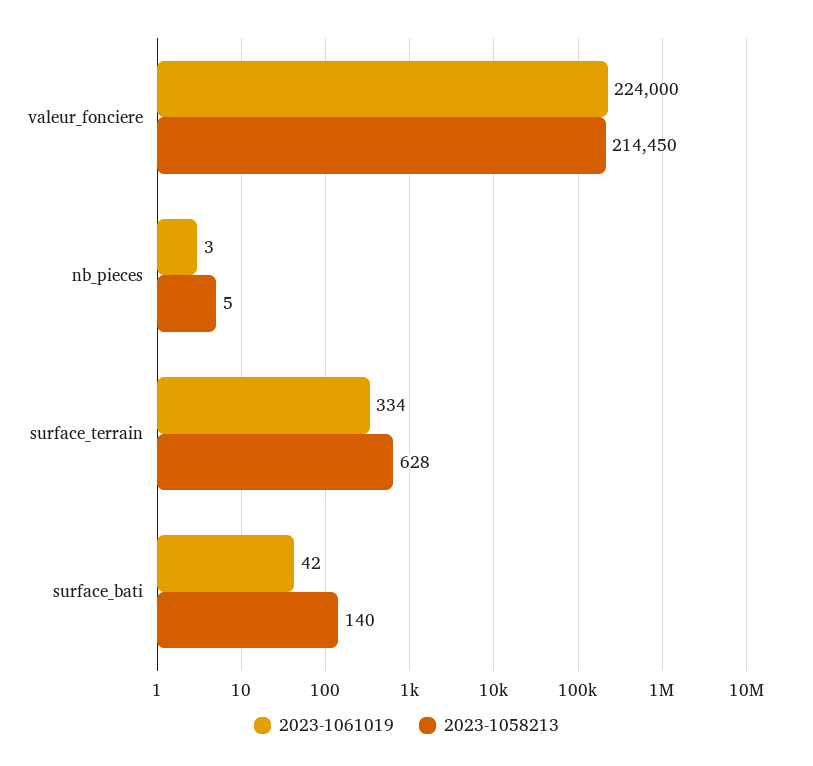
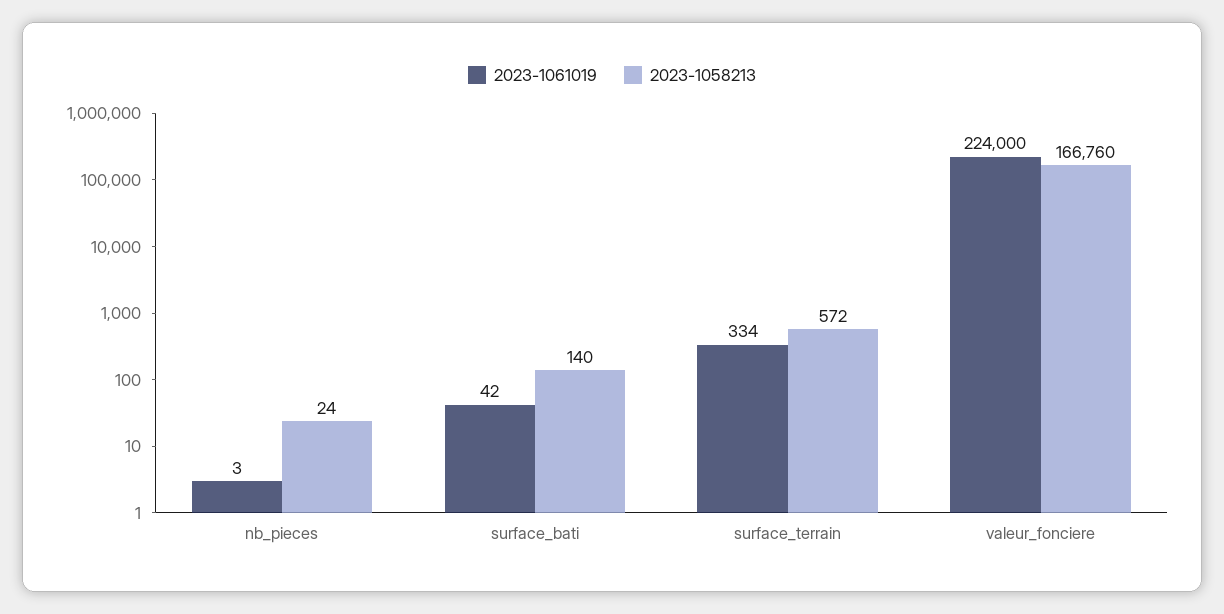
2023-1058213, valeur_fonciere: 214450 -> 166760
2023-1058213, nb_pieces: 5 -> 24
2023-1058213, surface_terrain: 628 -> 572

